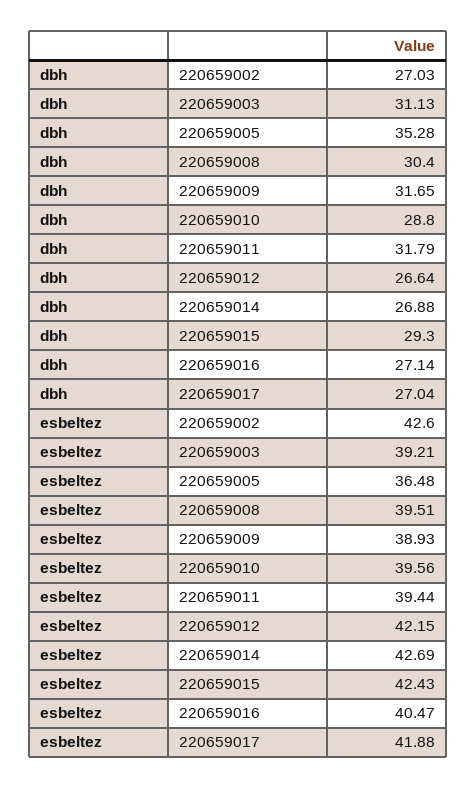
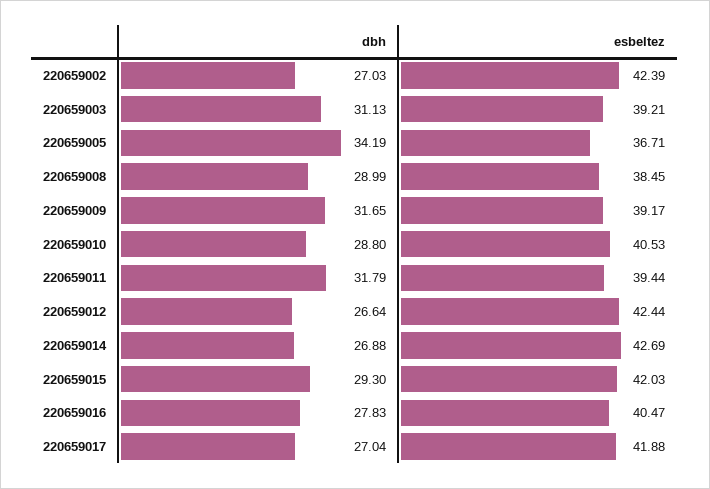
dbh, 220659005: 35.28 -> 34.19
dbh, 220659008: 30.4 -> 28.99
dbh, 220659016: 27.14 -> 27.83
esbeltez, 220659002: 42.6 -> 42.39
esbeltez, 220659005: 36.48 -> 36.71
esbeltez, 220659008: 39.51 -> 38.45
esbeltez, 220659009: 38.93 -> 39.17
esbeltez, 220659010: 39.56 -> 40.53
esbeltez, 220659012: 42.15 -> 42.44
esbeltez, 220659015: 42.43 -> 42.03

